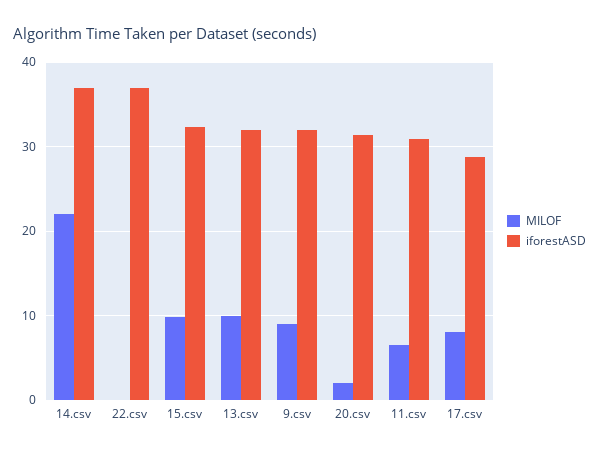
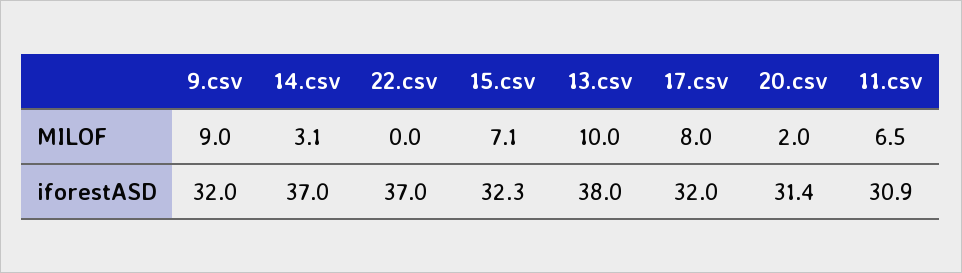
MILOF, 14.csv: 22 -> 3.1
MILOF, 15.csv: 10 -> 7.1
iforestASD, 13.csv: 32 -> 38
iforestASD, 17.csv: 29 -> 32

